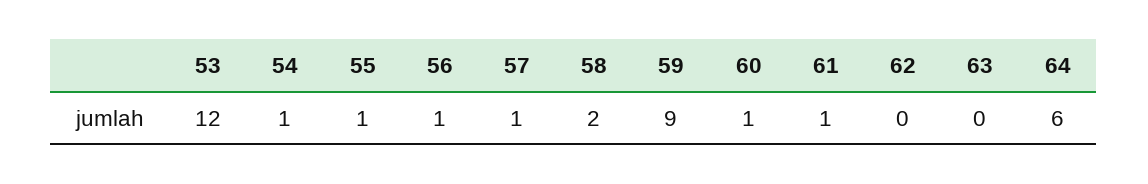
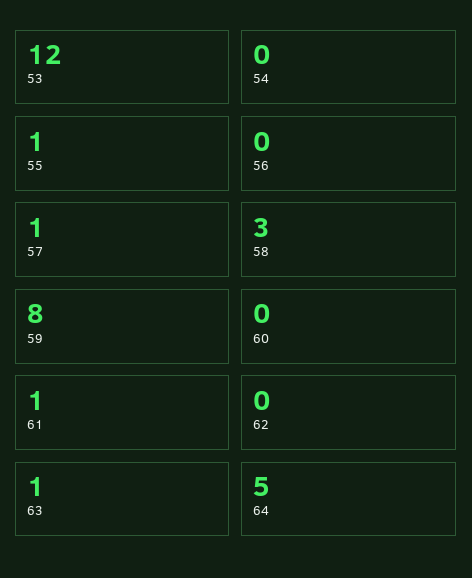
54: 1 -> 0
56: 1 -> 0
58: 2 -> 3
59: 9 -> 8
60: 1 -> 0
63: 0 -> 1
64: 6 -> 5

